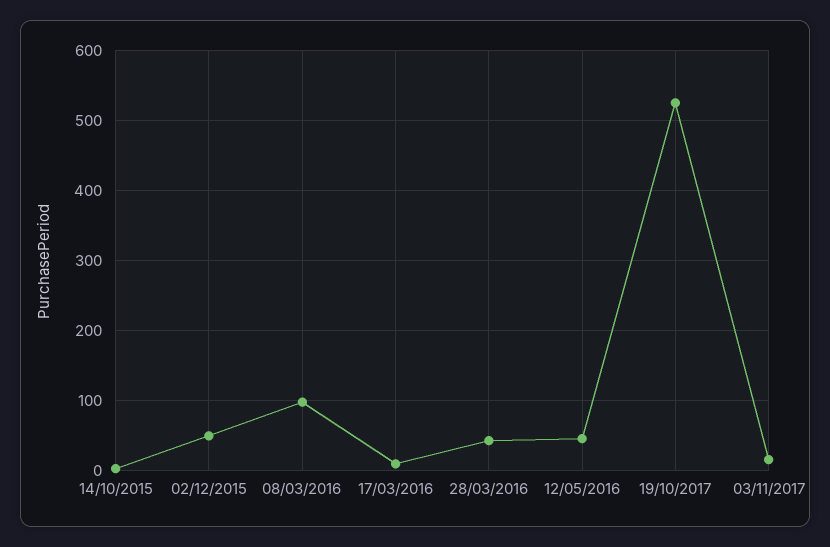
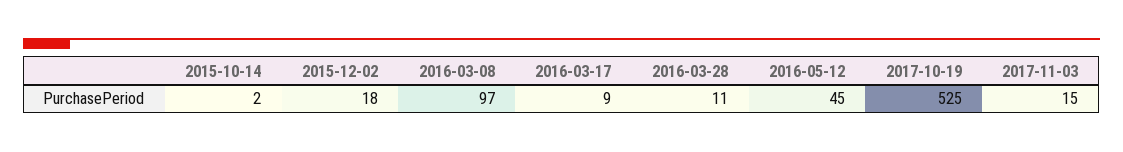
02/12/2015: 50 -> 18
28/03/2016: 40 -> 11

